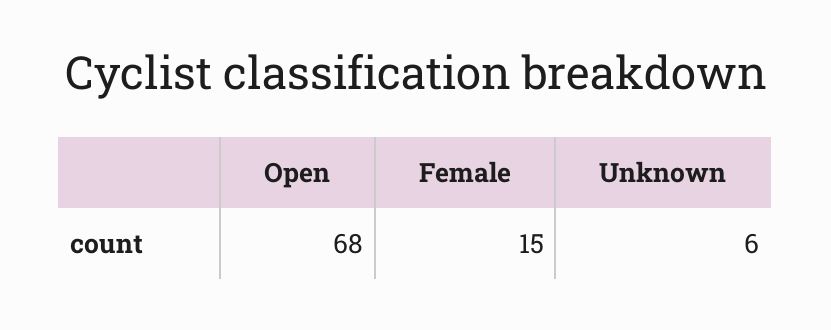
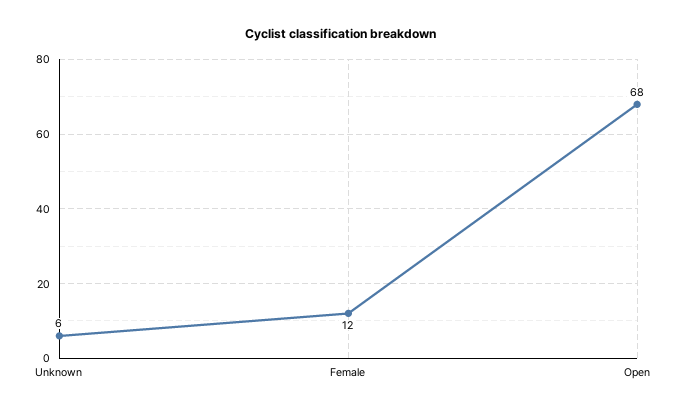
Female: 15 -> 12

